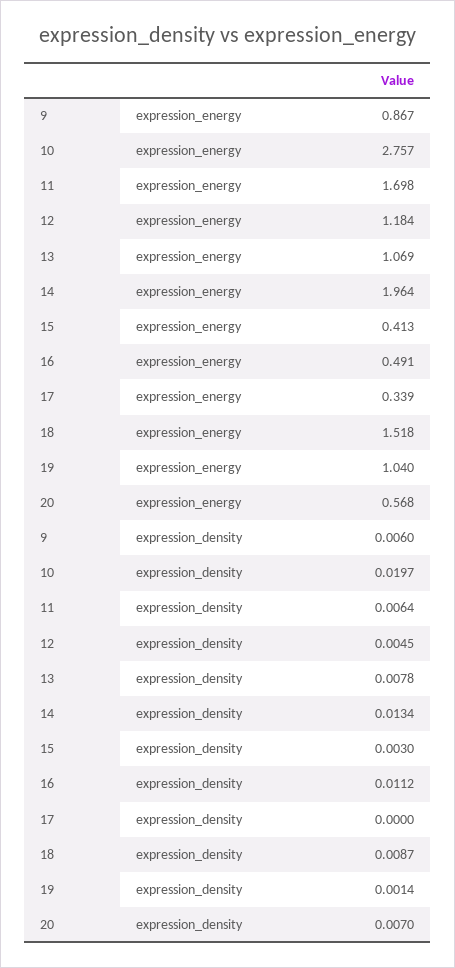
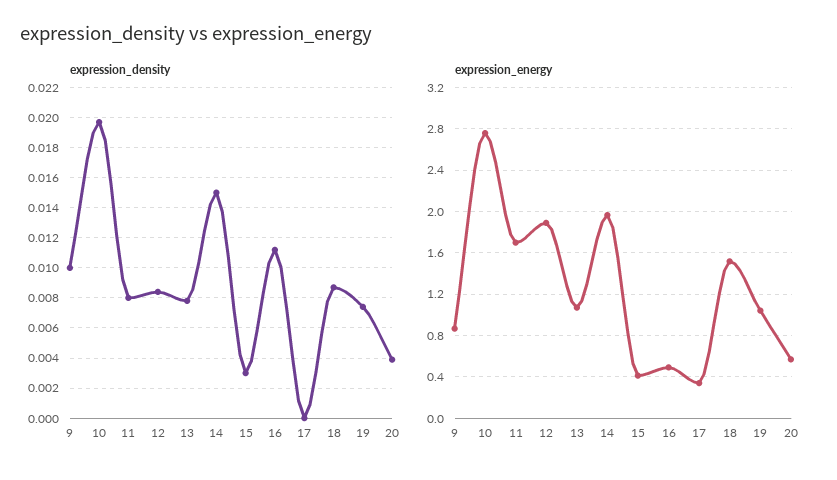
expression_energy, 12: 1.184 -> 1.9
expression_density, 9: 0.006 -> 0.01
expression_density, 11: 0.0064 -> 0.008
expression_density, 12: 0.0045 -> 0.0085
expression_density, 14: 0.0134 -> 0.015
expression_density, 19: 0.0014 -> 0.0075
expression_density, 20: 0.007 -> 0.004

